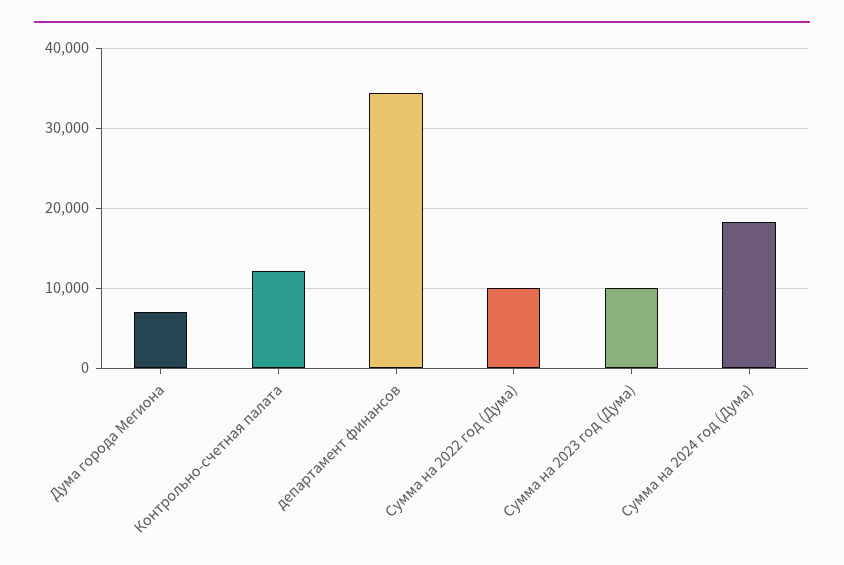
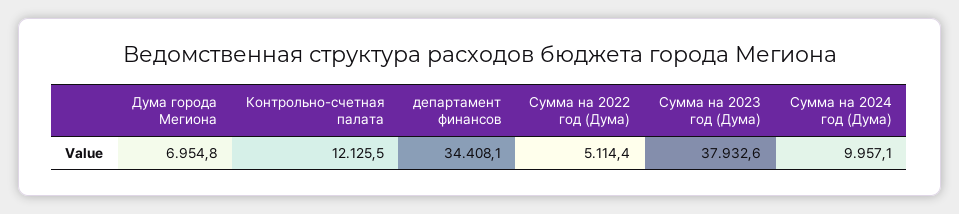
Сумма на 2022 год (Дума): 10000 -> 5114.4
Сумма на 2023 год (Дума): 10000 -> 37932.6
Сумма на 2024 год (Дума): 18000 -> 9957.1

